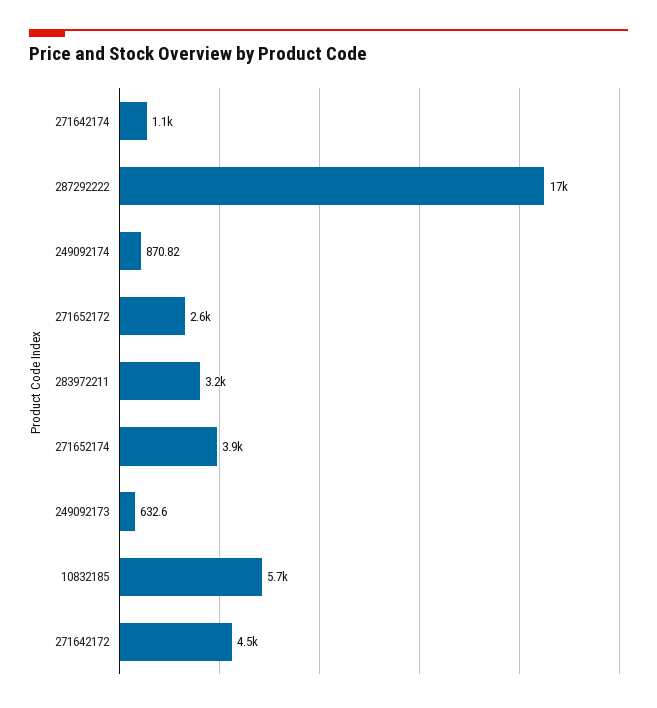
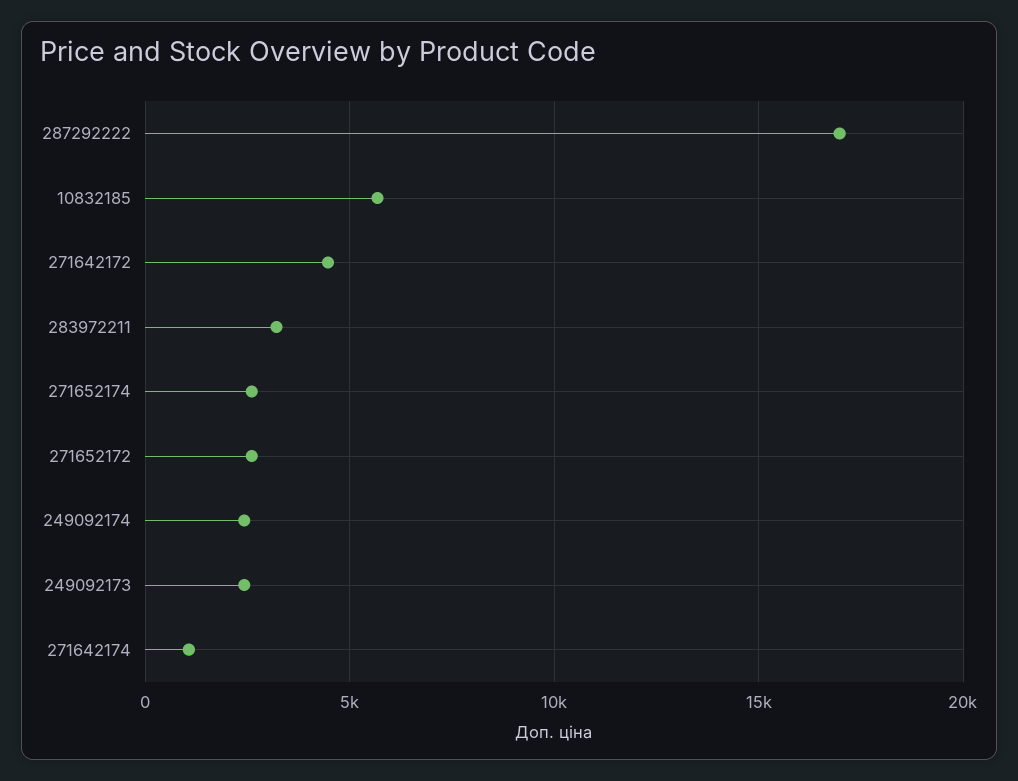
249092174: 870.82 -> 2500
271652174: 3900 -> 2500
249092173: 632.6 -> 2500

